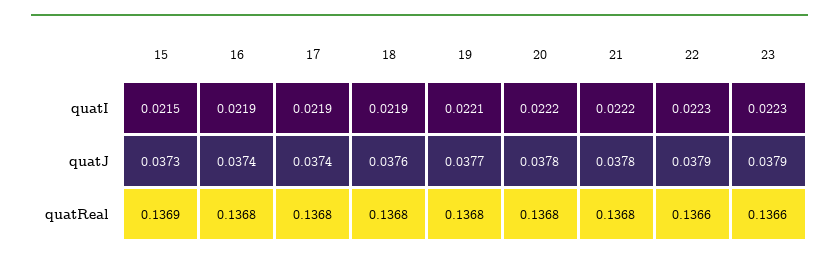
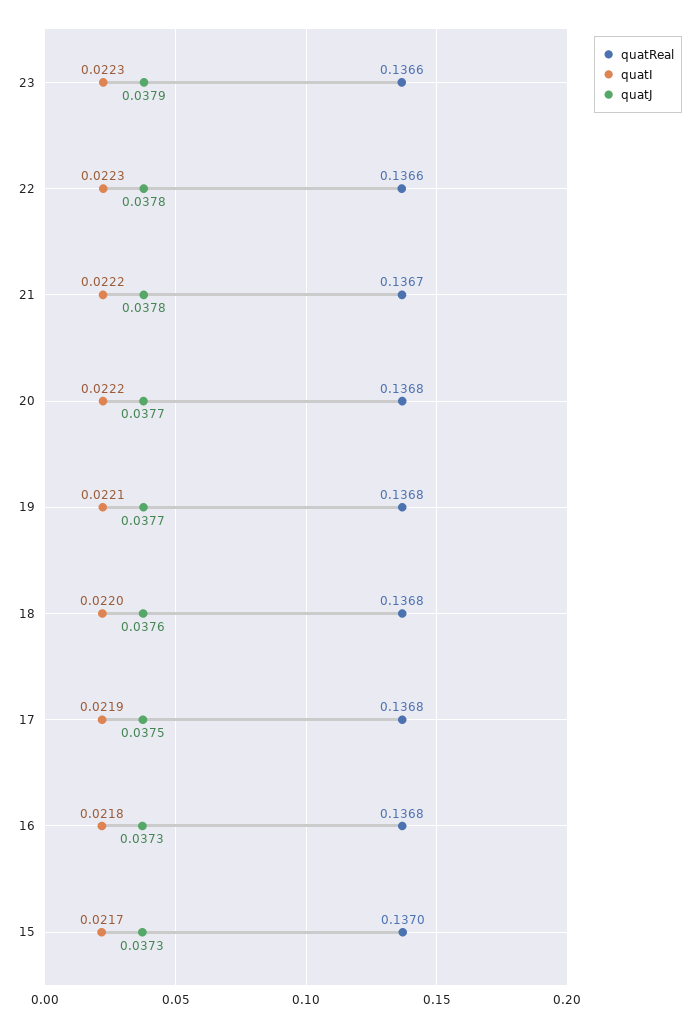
quatI, 15: 0.0215 -> 0.0217
quatI, 16: 0.0219 -> 0.0218
quatI, 18: 0.0219 -> 0.022
quatJ, 16: 0.0374 -> 0.0373
quatJ, 17: 0.0374 -> 0.0375
quatJ, 20: 0.0378 -> 0.0377
quatJ, 22: 0.0379 -> 0.0378
quatReal, 15: 0.1369 -> 0.137
quatReal, 21: 0.1368 -> 0.1367

